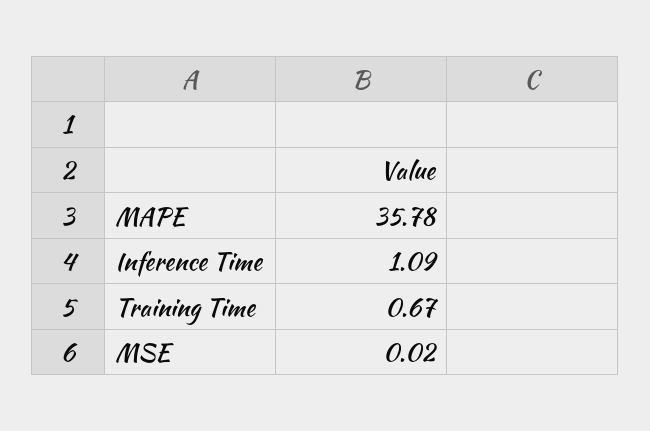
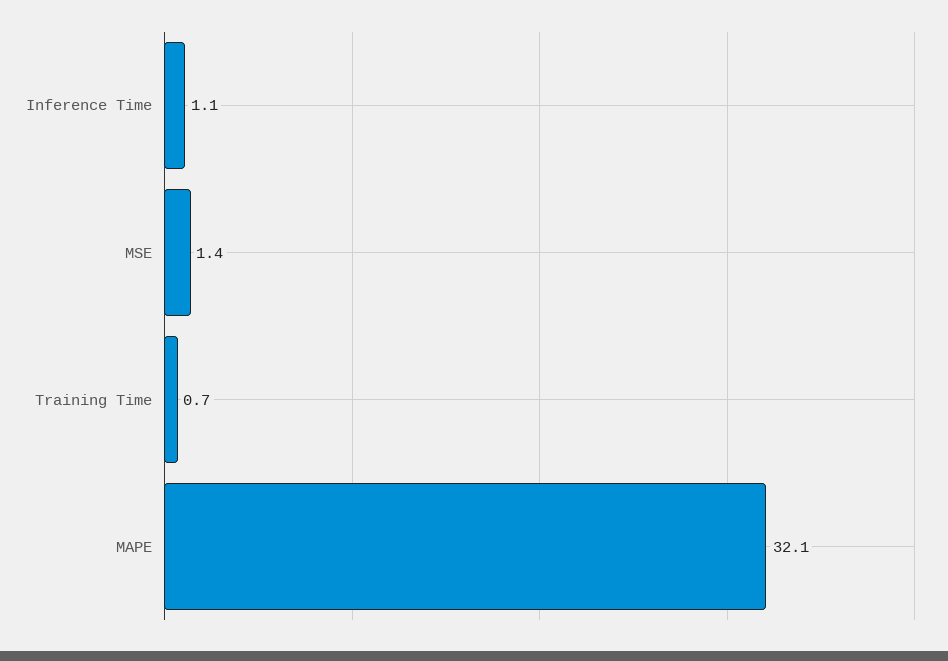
MAPE: 35.78 -> 32.1
MSE: 0.02 -> 1.4

